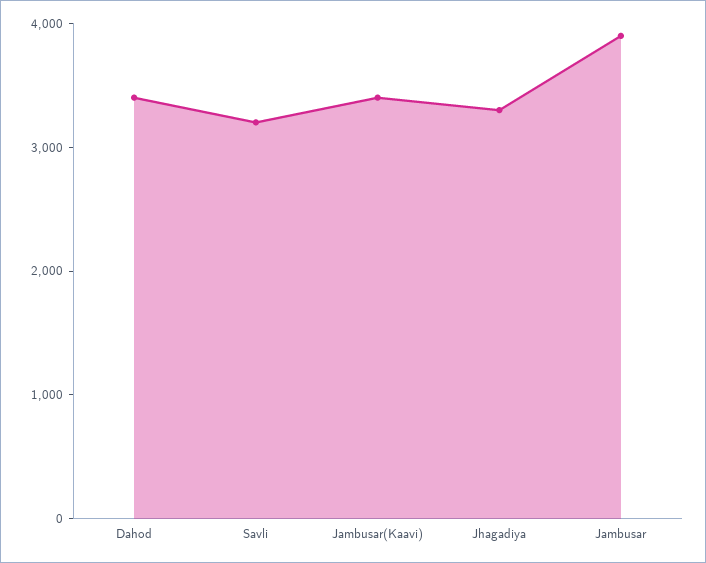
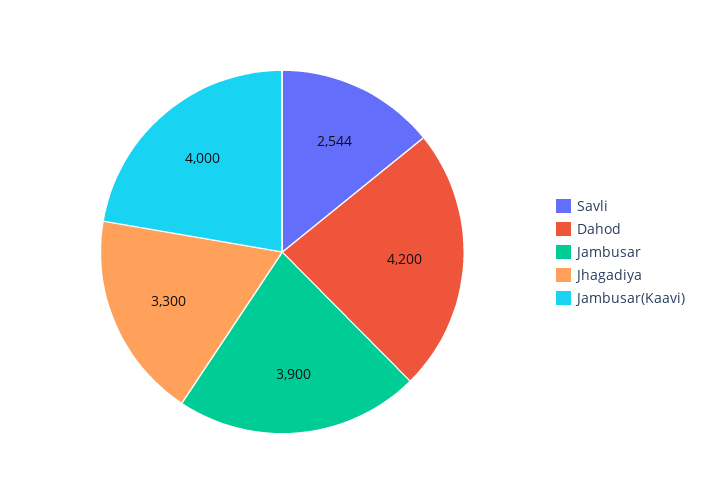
Dahod: 3400 -> 4200
Savli: 3200 -> 2544
Jambusar(Kaavi): 3400 -> 4000

